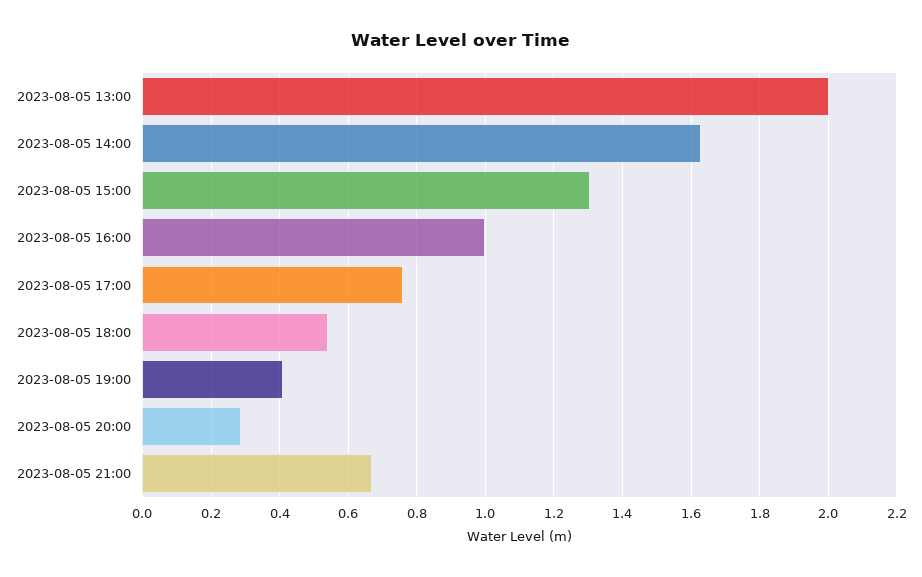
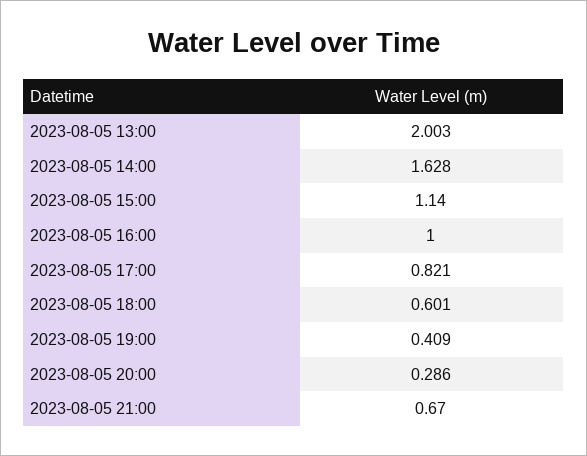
2023-08-05 15:00: 1.3 -> 1.14
2023-08-05 17:00: 0.76 -> 0.821
2023-08-05 18:00: 0.54 -> 0.601

